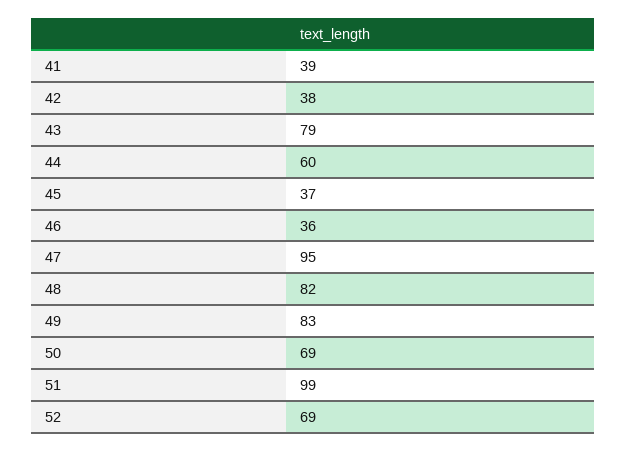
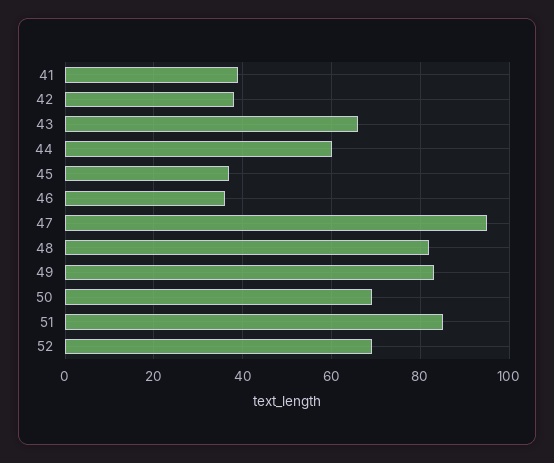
43: 79 -> 65
51: 99 -> 85

